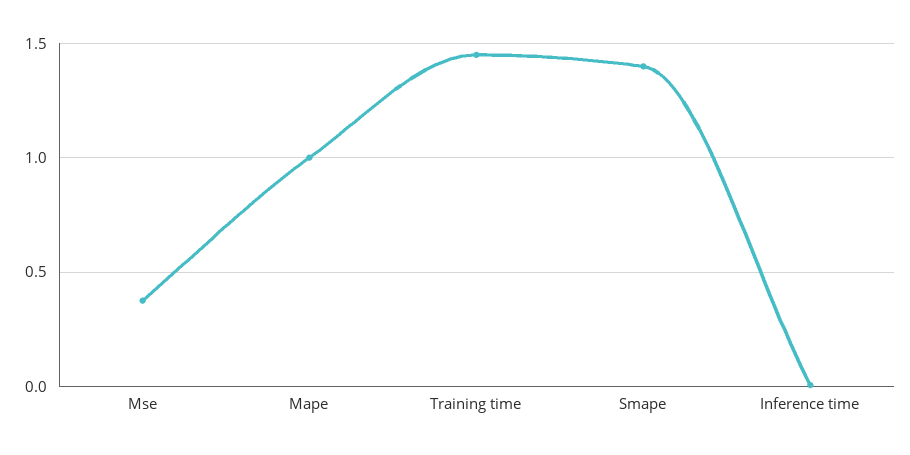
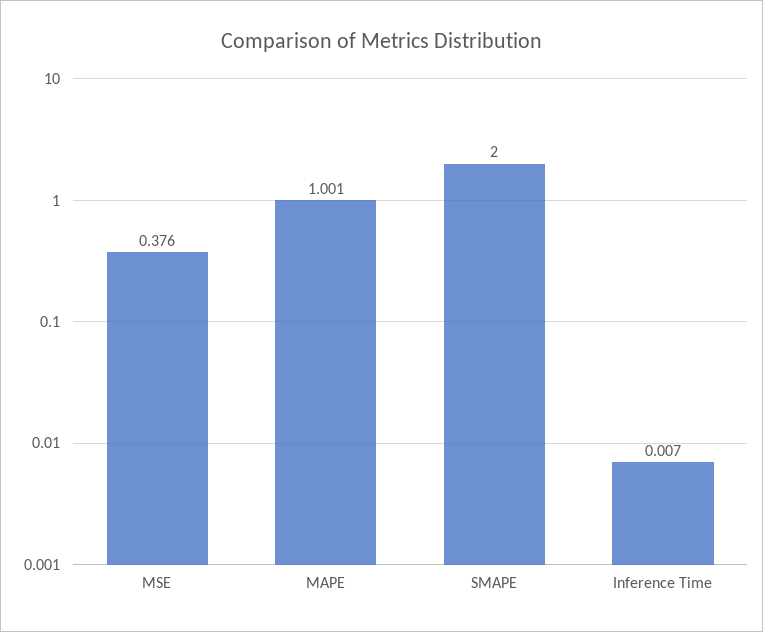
Training time: 1.45 -> none
Smape: 1.4 -> 2

